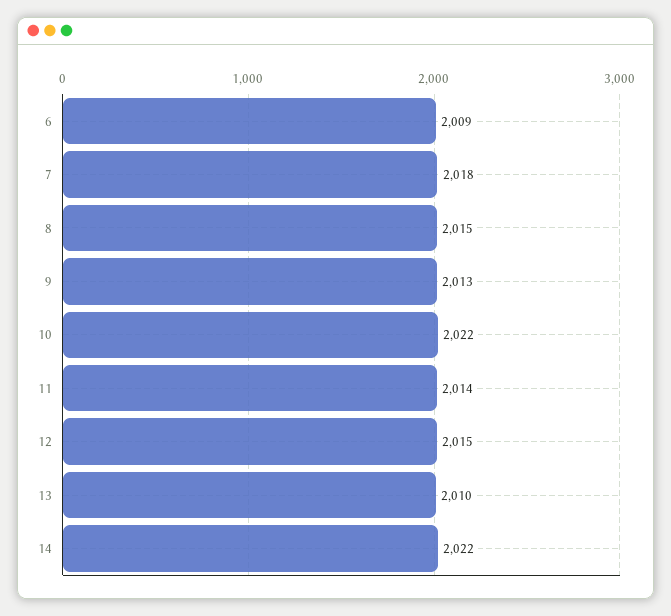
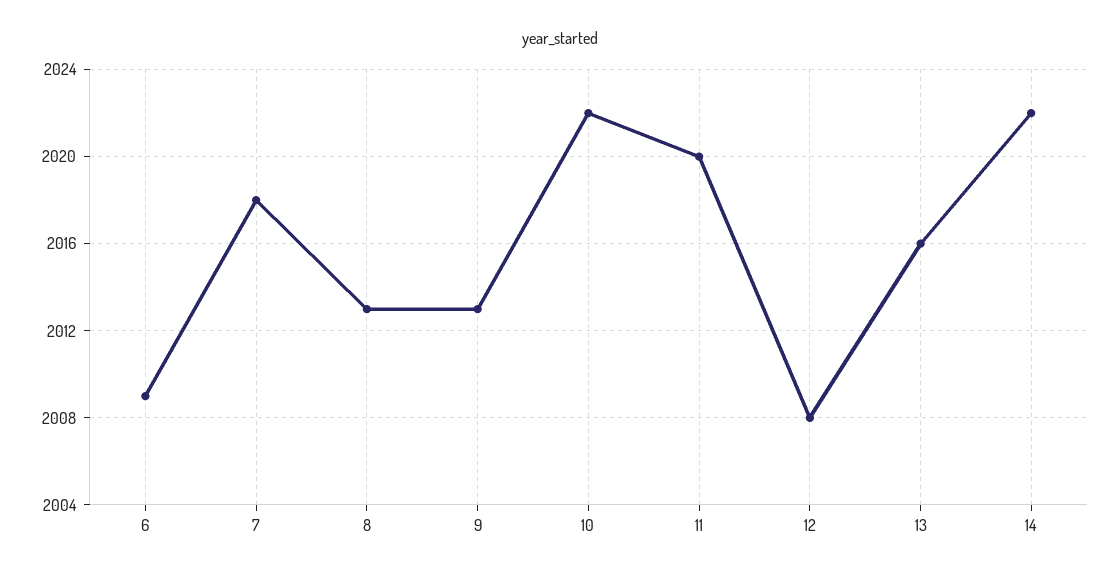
8: 2015 -> 2013
11: 2014 -> 2020
12: 2015 -> 2008
13: 2010 -> 2016

